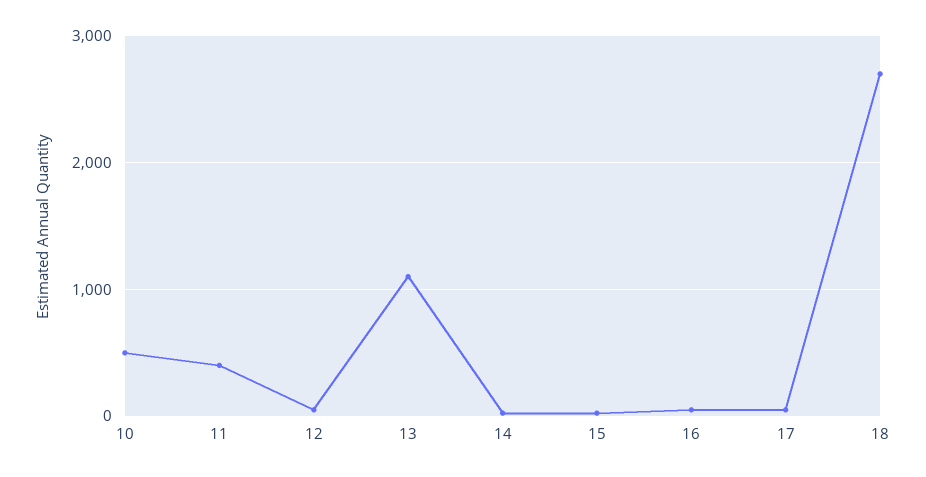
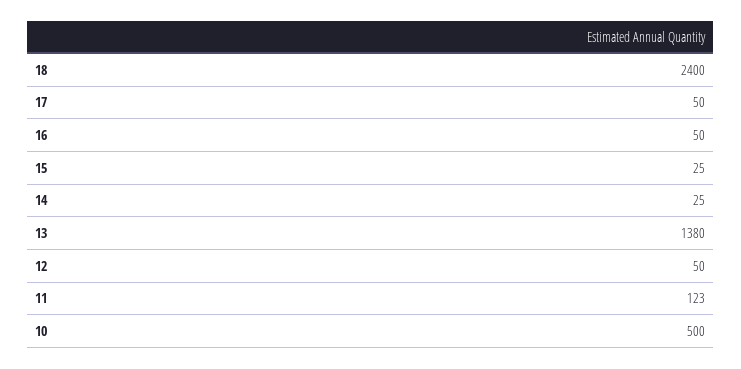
11: 400 -> 123
13: 1100 -> 1380
18: 2700 -> 2400

